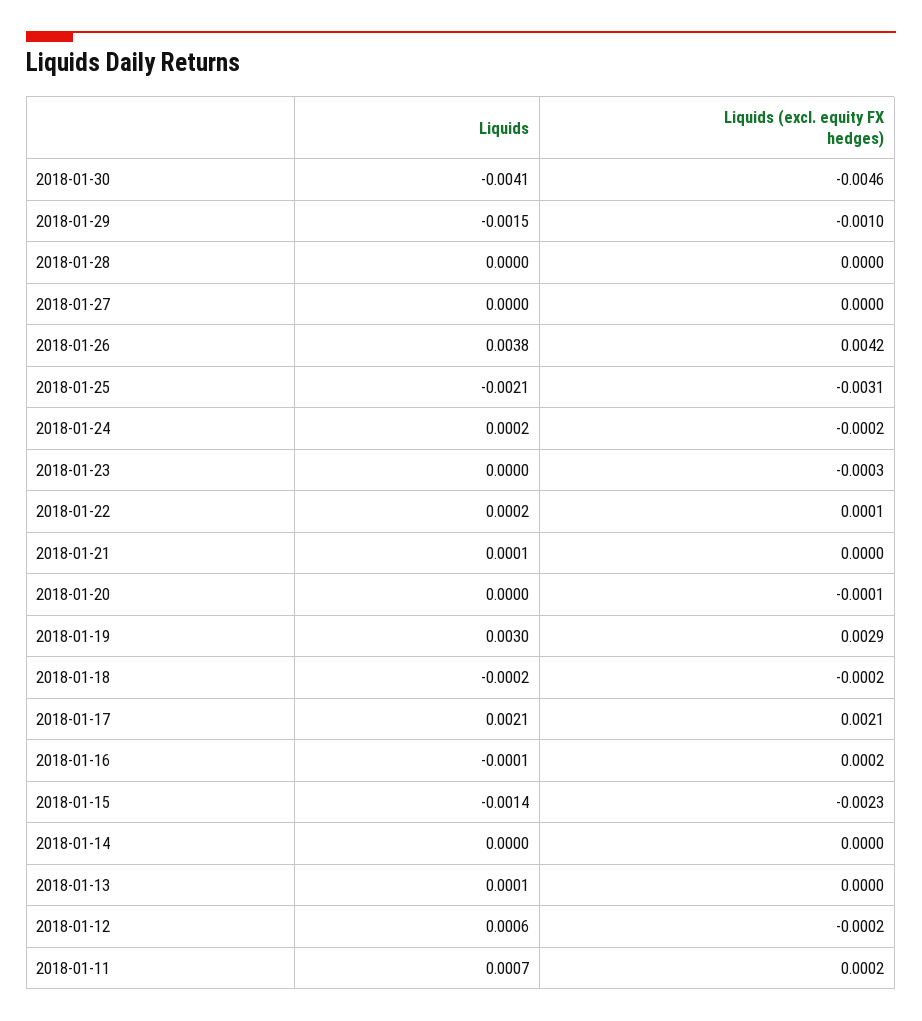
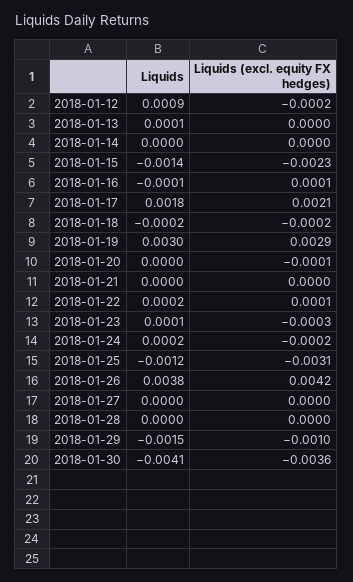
Liquids (excl. equity FX hedges), 2018-01-30: -0.0046 -> -0.0036
Liquids, 2018-01-25: -0.0021 -> -0.0012
Liquids, 2018-01-23: 0 -> 0.0001
Liquids, 2018-01-21: 0.0001 -> 0
Liquids, 2018-01-17: 0.0021 -> 0.0018
Liquids (excl. equity FX hedges), 2018-01-16: 0.0002 -> 0.0001
Liquids, 2018-01-12: 0.0006 -> 0.0009
Liquids, 2018-01-11: 0.0007 -> none
Liquids (excl. equity FX hedges), 2018-01-11: 0.0002 -> none

